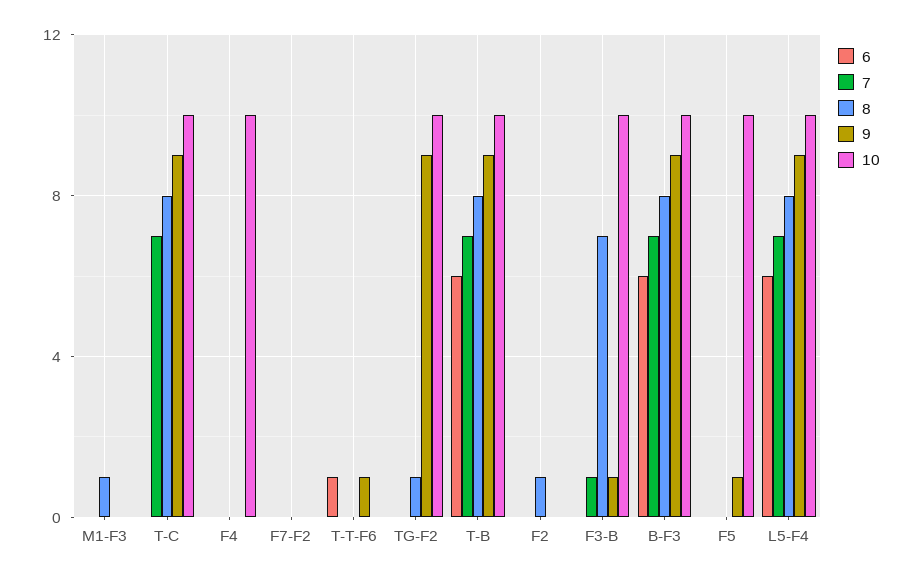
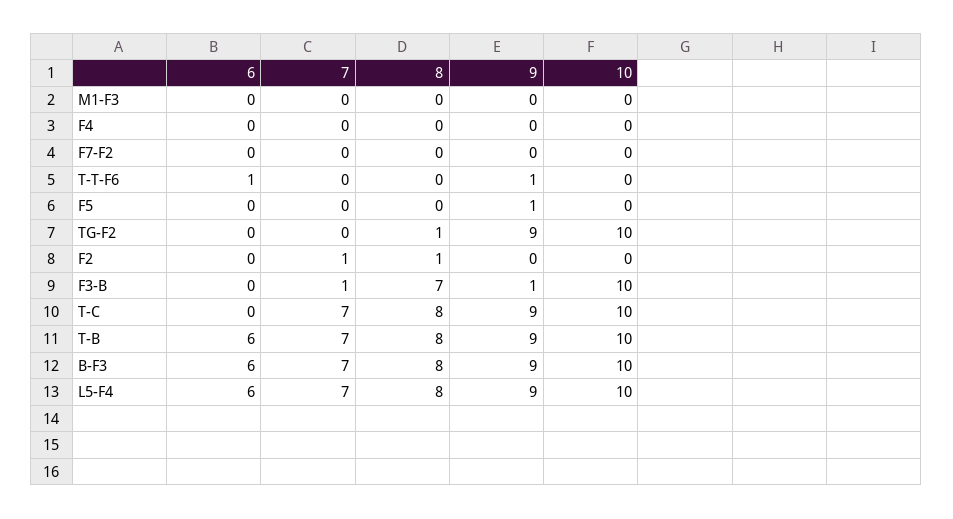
8, M1-F3: 1 -> 0
10, F4: 10 -> 0
7, F2: 0 -> 1
10, F5: 10 -> 0

